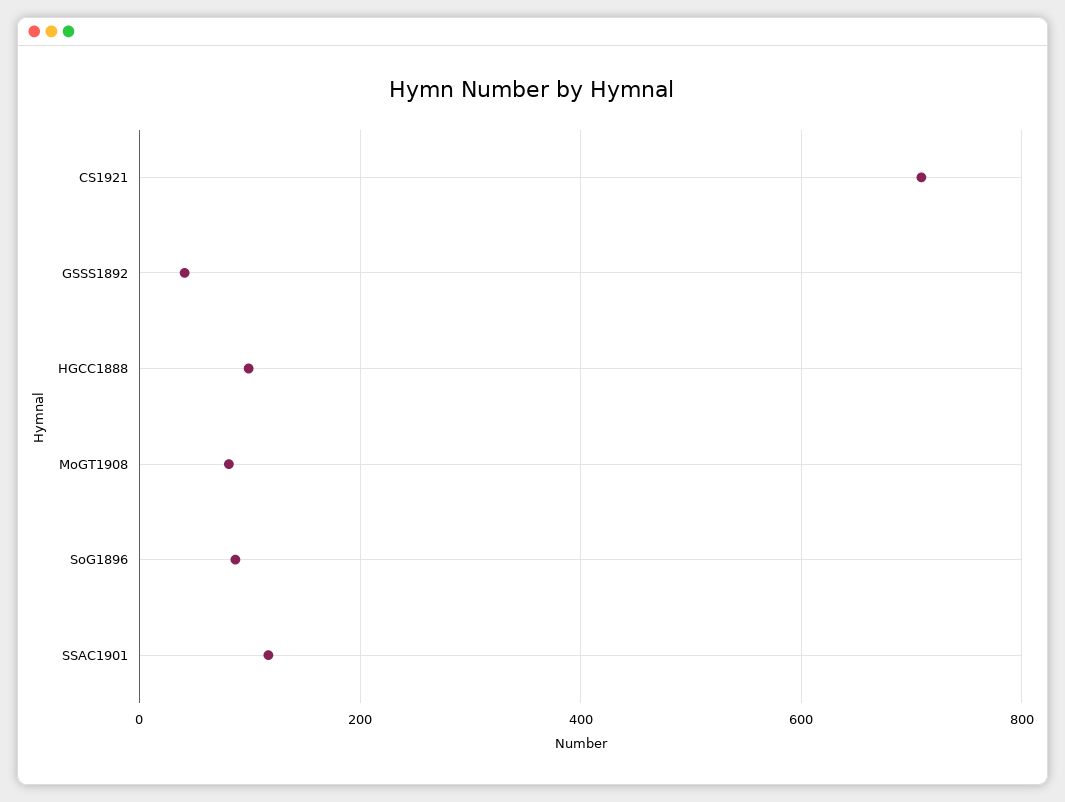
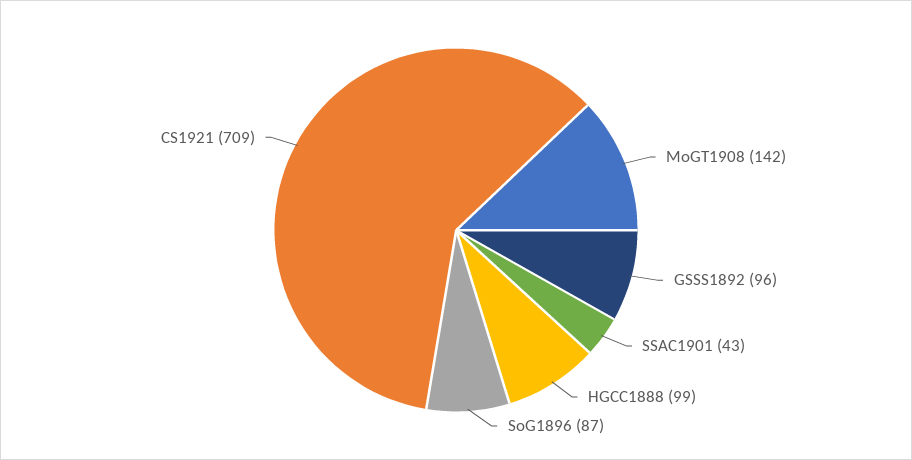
GSSS1892: 40 -> 96
MoGT1908: 80 -> 142
SSAC1901: 120 -> 43

